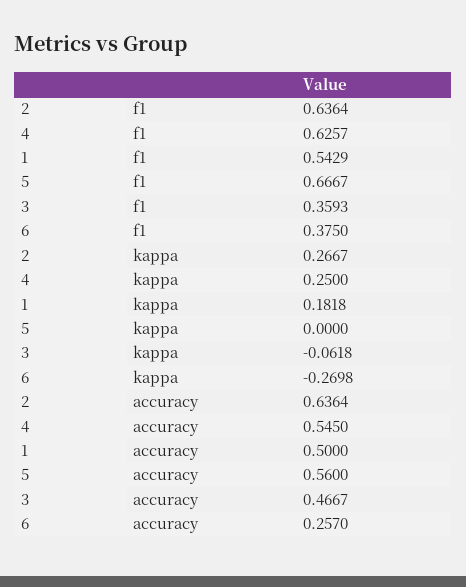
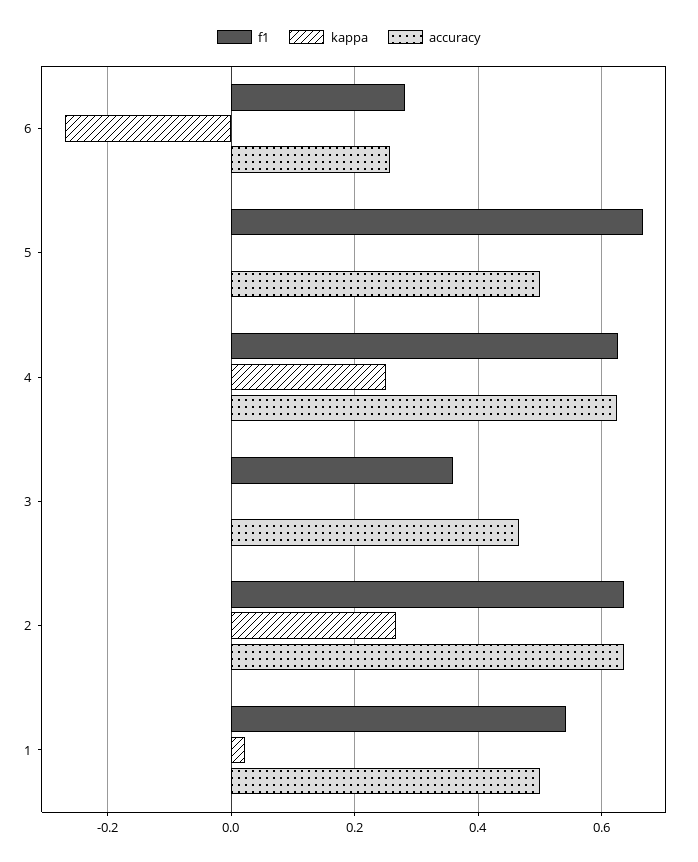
f1, 6: 0.375 -> 0.28
kappa, 1: 0.1818 -> 0.02
kappa, 3: -0.0618 -> 0
accuracy, 4: 0.545 -> 0.62
accuracy, 5: 0.56 -> 0.5

